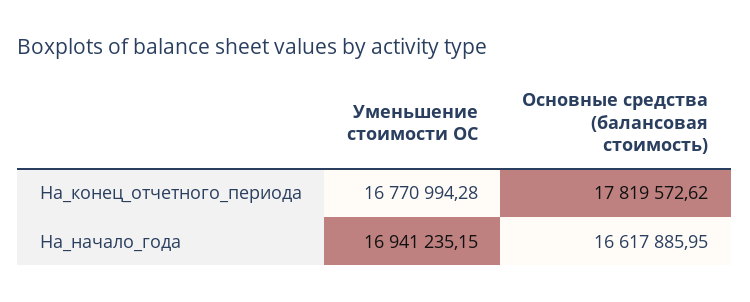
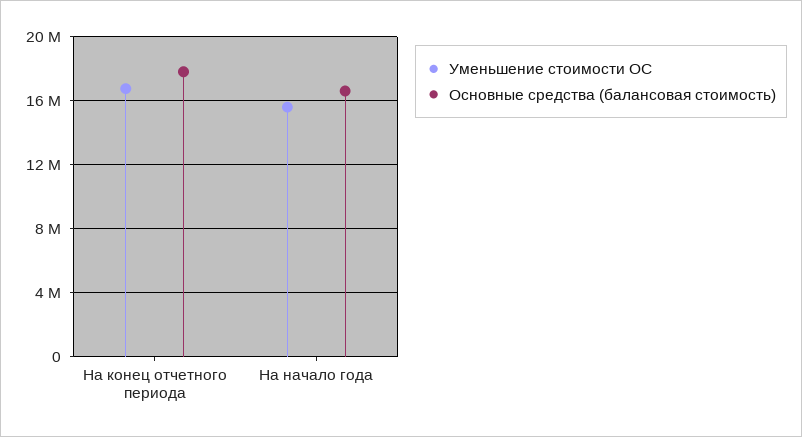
Уменьшение стоимости ОС, На_начало_года: 16941235.15 -> 15500000

